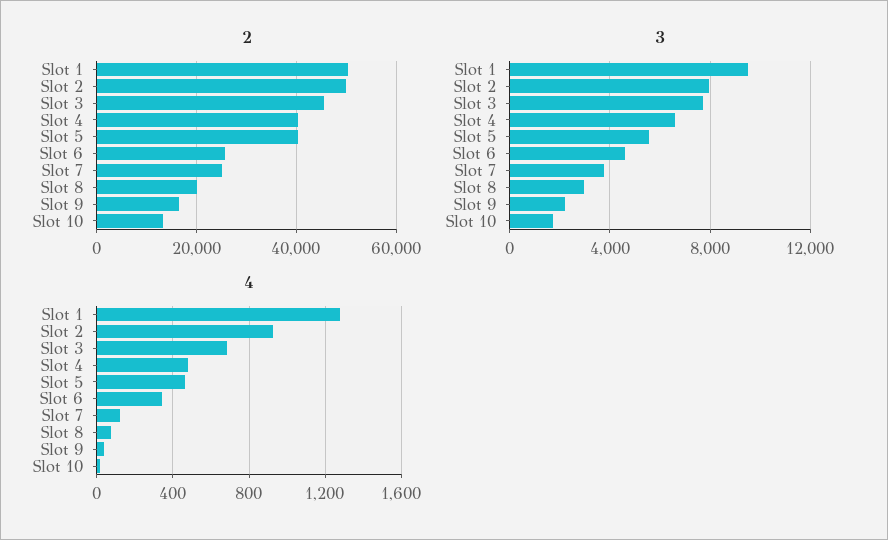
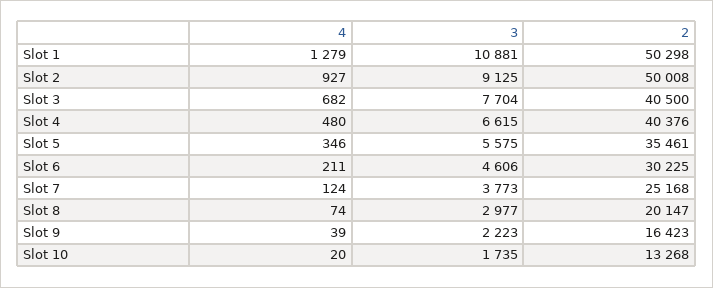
2, Slot 3: 46000 -> 40500
2, Slot 5: 40000 -> 35461
2, Slot 6: 26000 -> 30225
3, Slot 1: 9500 -> 10881
3, Slot 2: 8000 -> 9125
4, Slot 5: 450 -> 346
4, Slot 6: 350 -> 211

